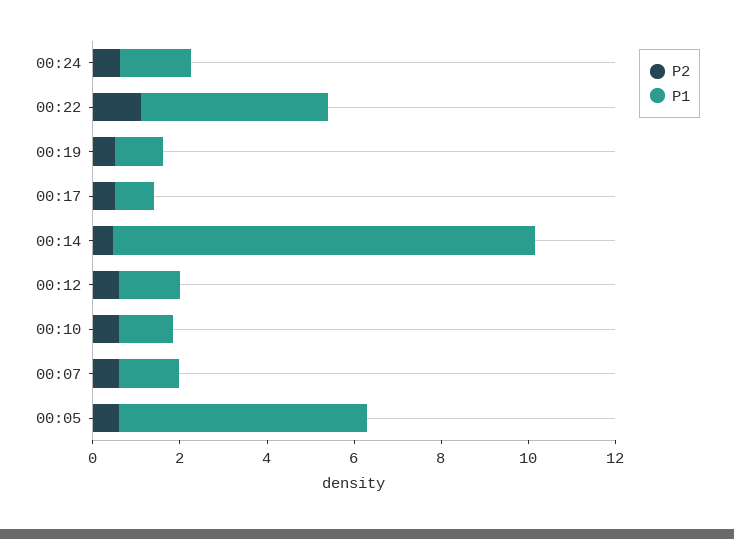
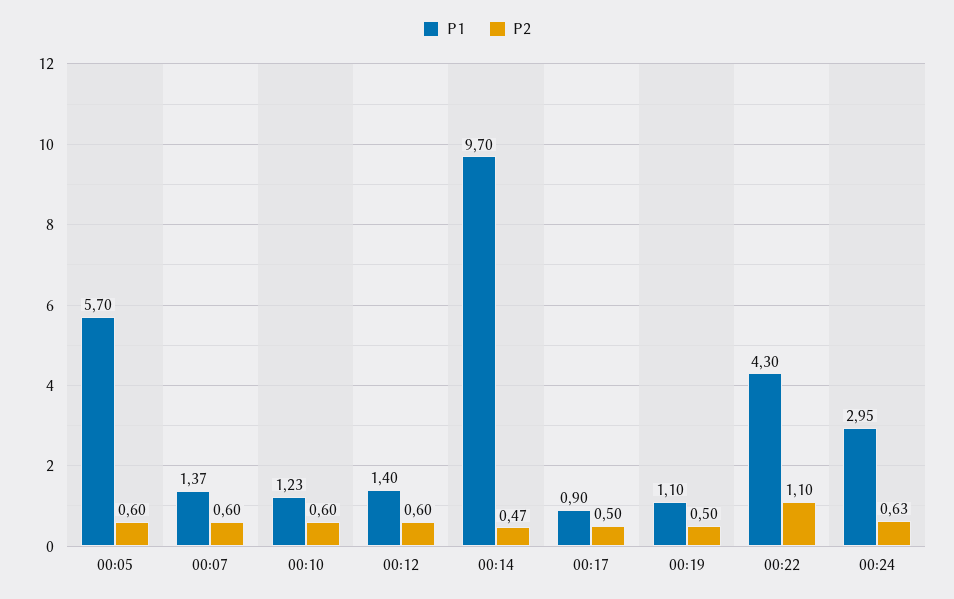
P1, 00:24: 1.5 -> 2.95

